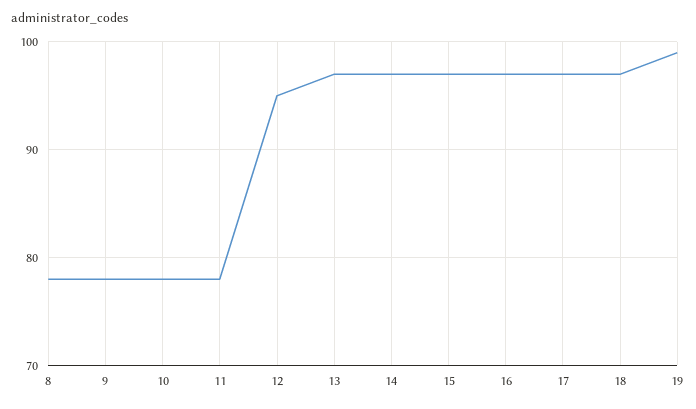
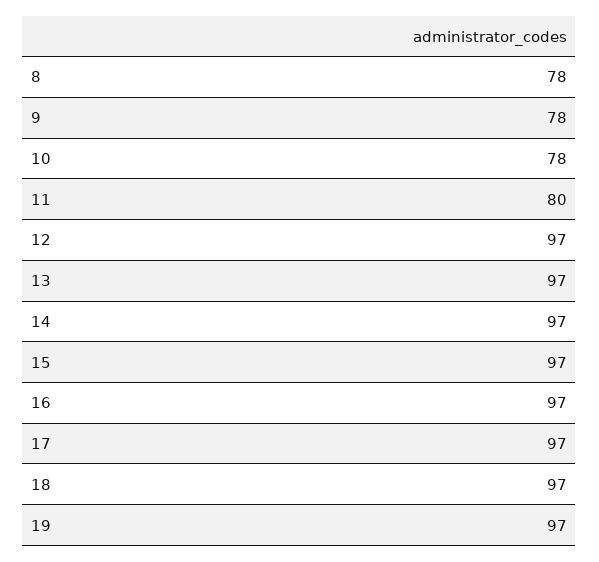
11: 78 -> 80
12: 95 -> 97
19: 99 -> 97

